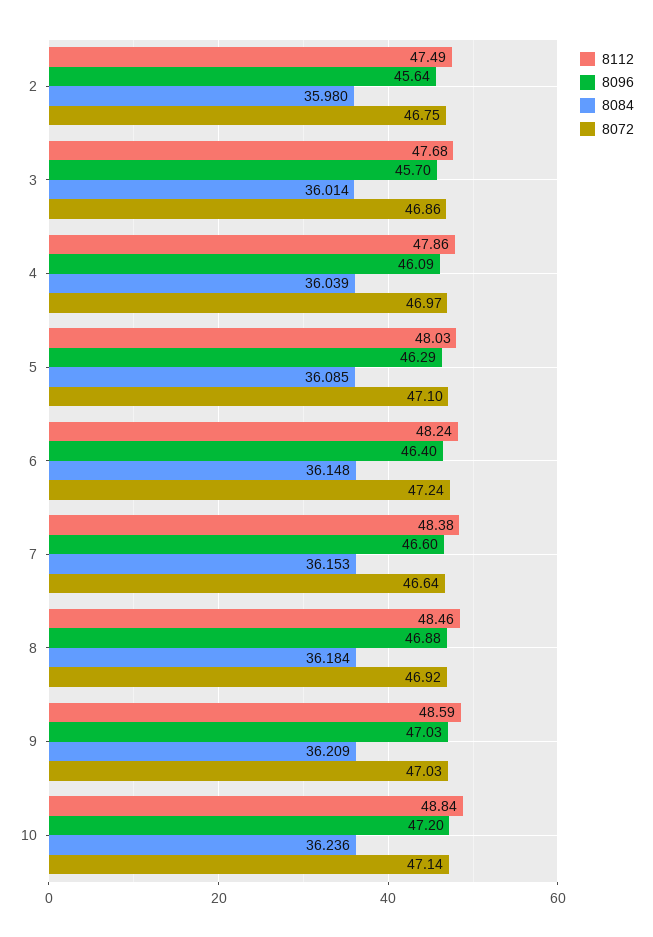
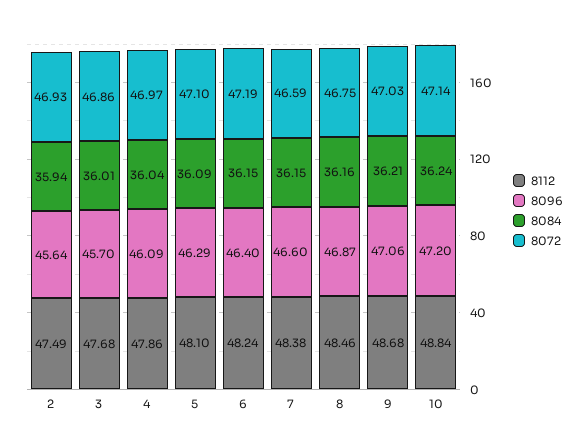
8084, 2: 35.98 -> 35.94
8072, 2: 46.75 -> 46.93
8112, 5: 48.03 -> 48.1
8072, 6: 47.24 -> 47.19
8072, 7: 46.64 -> 46.59
8096, 8: 46.88 -> 46.87
8084, 8: 36.184 -> 36.16
8072, 8: 46.92 -> 46.75
8112, 9: 48.59 -> 48.68
8096, 9: 47.03 -> 47.06

